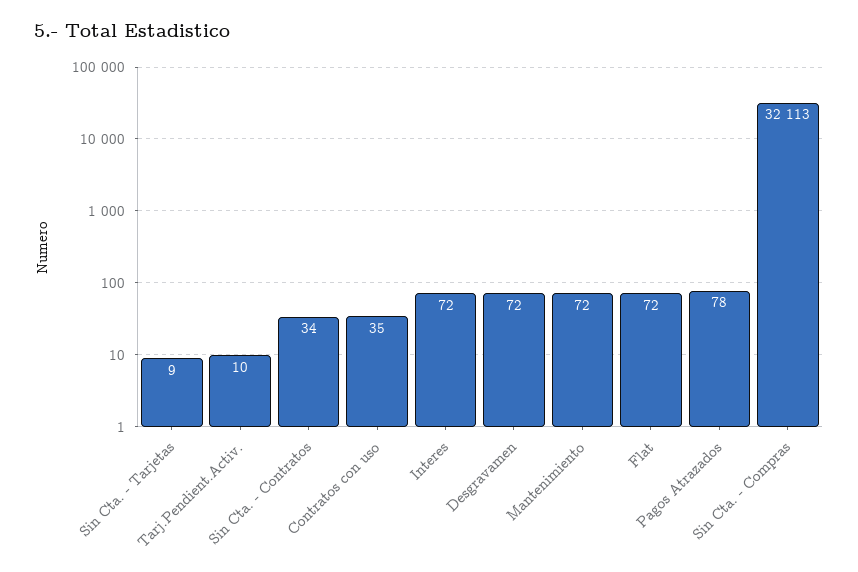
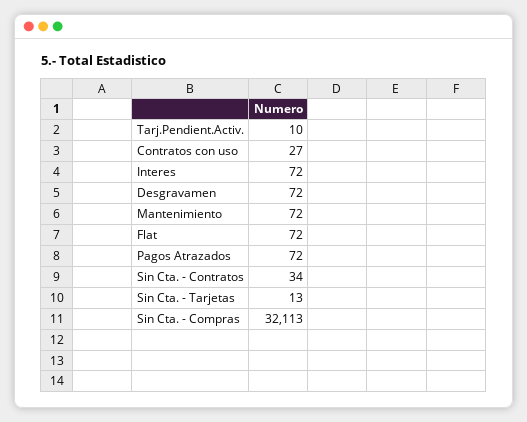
Sin Cta. - Tarjetas: 9 -> 13
Contratos con uso: 35 -> 27
Pagos Atrazados: 78 -> 72

